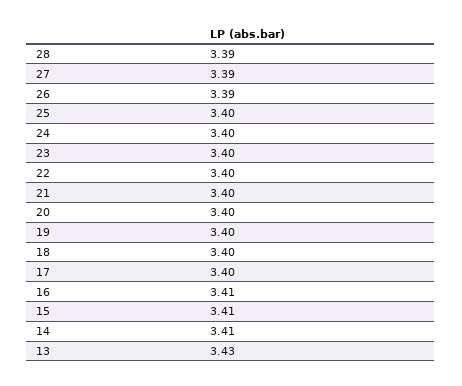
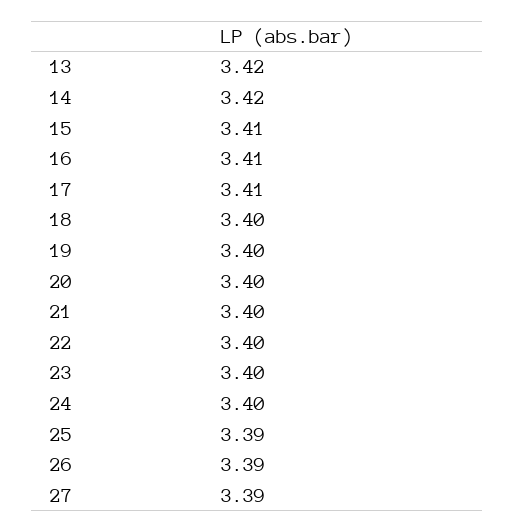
28: 3.39 -> none
25: 3.4 -> 3.39
17: 3.4 -> 3.41
14: 3.41 -> 3.42
13: 3.43 -> 3.42

